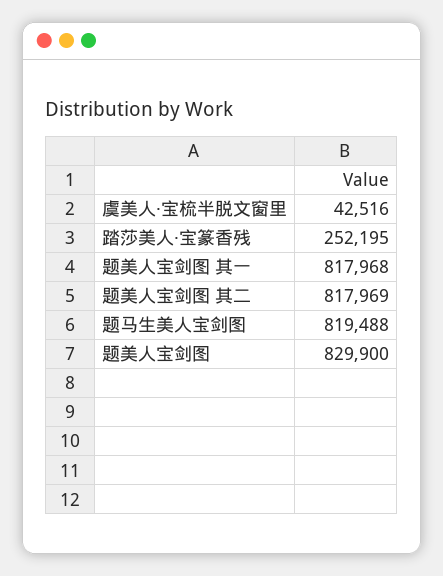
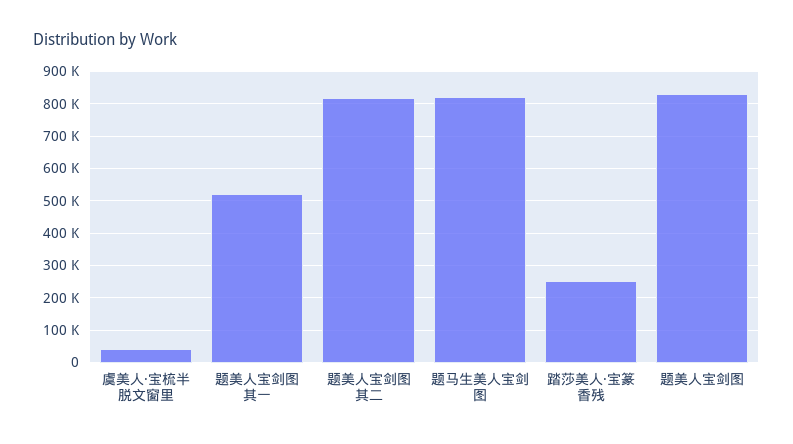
题美人宝剑图 其一: 817968 -> 520000

